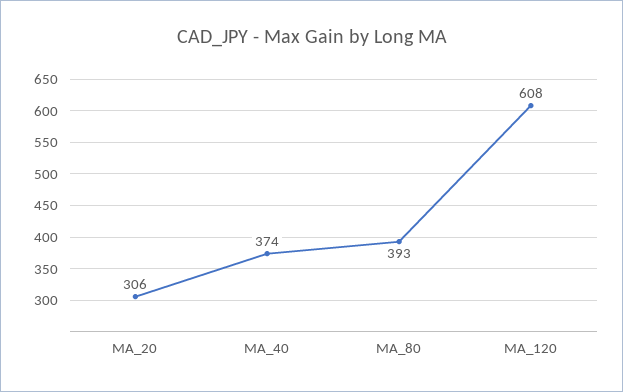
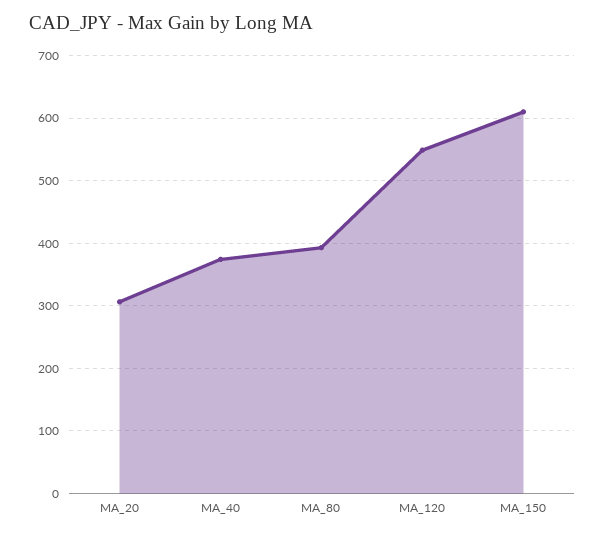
MA_120: 608 -> 550
MA_150: none -> 610

